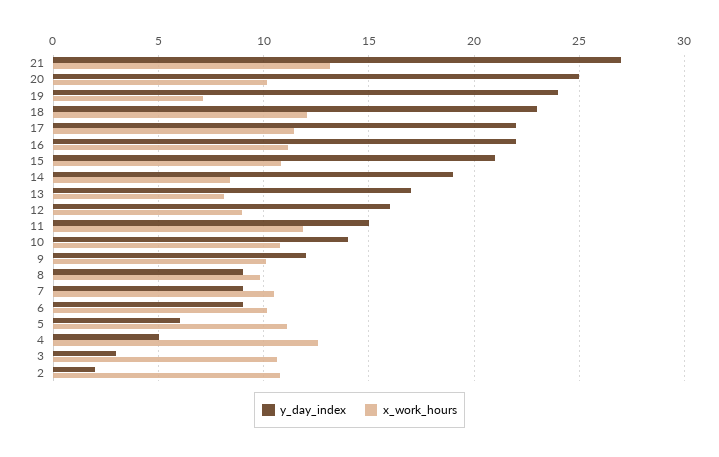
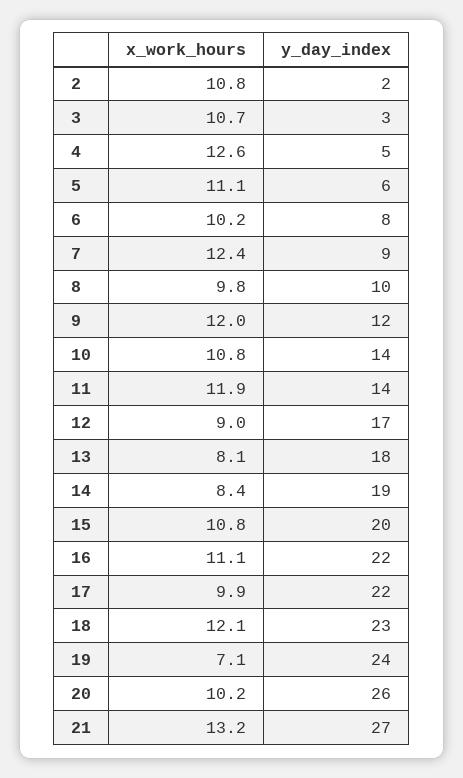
y_day_index, 20: 25 -> 26
x_work_hours, 17: 11.5 -> 9.9
y_day_index, 15: 21 -> 20
y_day_index, 13: 17 -> 18
y_day_index, 12: 16 -> 17
y_day_index, 11: 15 -> 14
x_work_hours, 9: 10 -> 12
y_day_index, 8: 9 -> 10
x_work_hours, 7: 10.5 -> 12.4
y_day_index, 6: 9 -> 8

